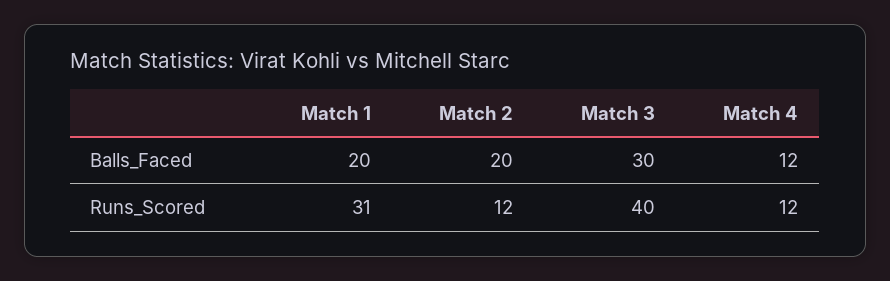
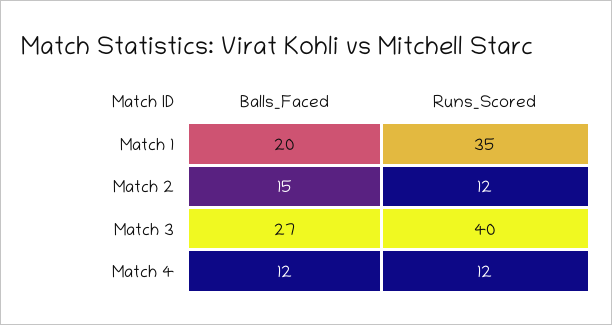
Match 2, Balls_Faced: 20 -> 15
Match 3, Balls_Faced: 30 -> 27
Match 1, Runs_Scored: 31 -> 35

